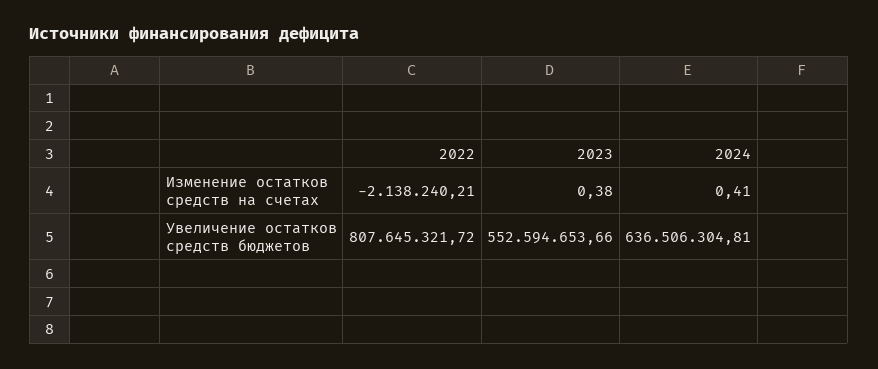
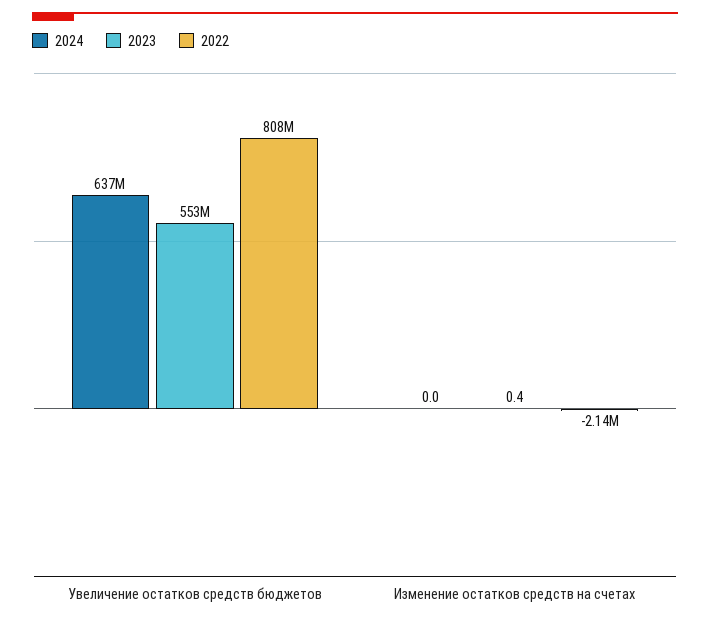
2024, Изменение остатков средств на счетах: 0.41 -> 0

